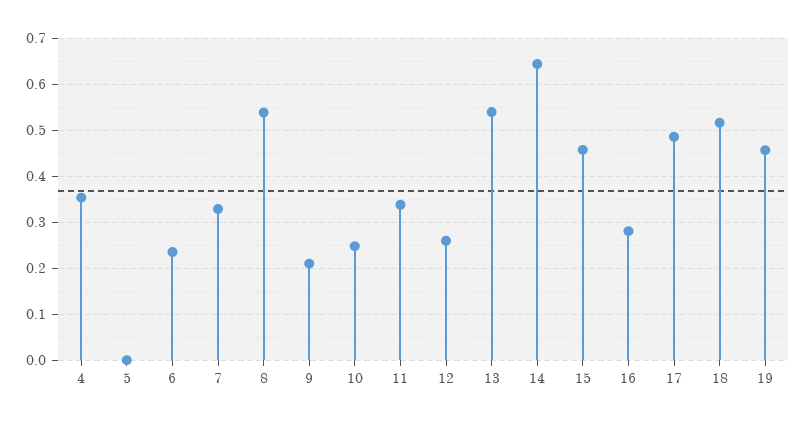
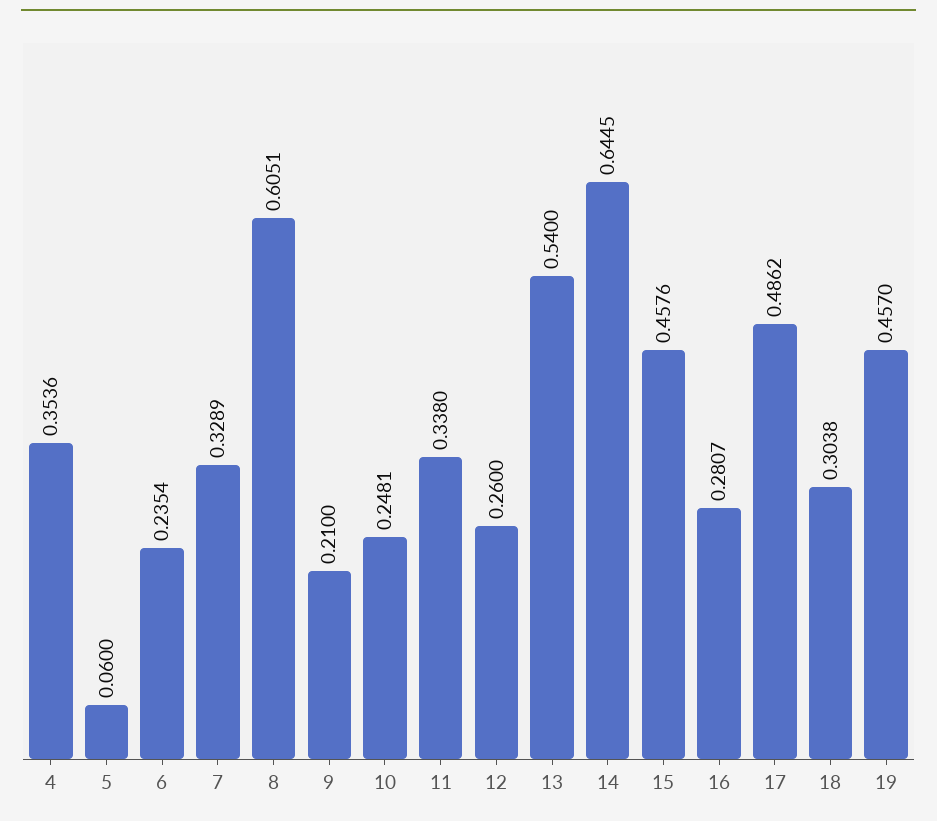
5: 0 -> 0.06
8: 0.54 -> 0.6051
18: 0.52 -> 0.3038

